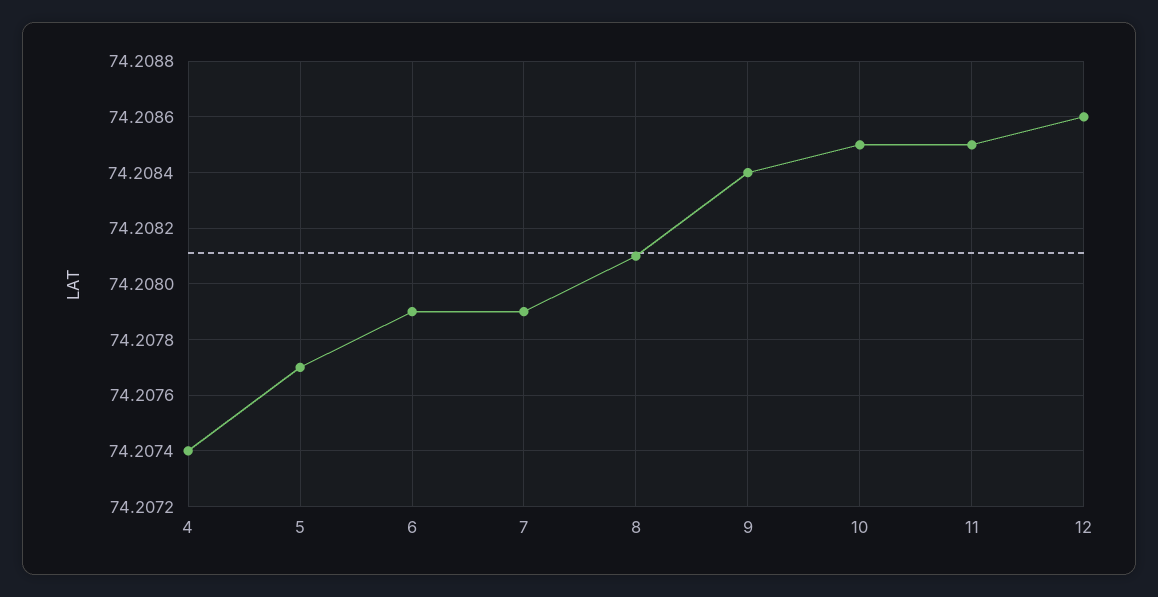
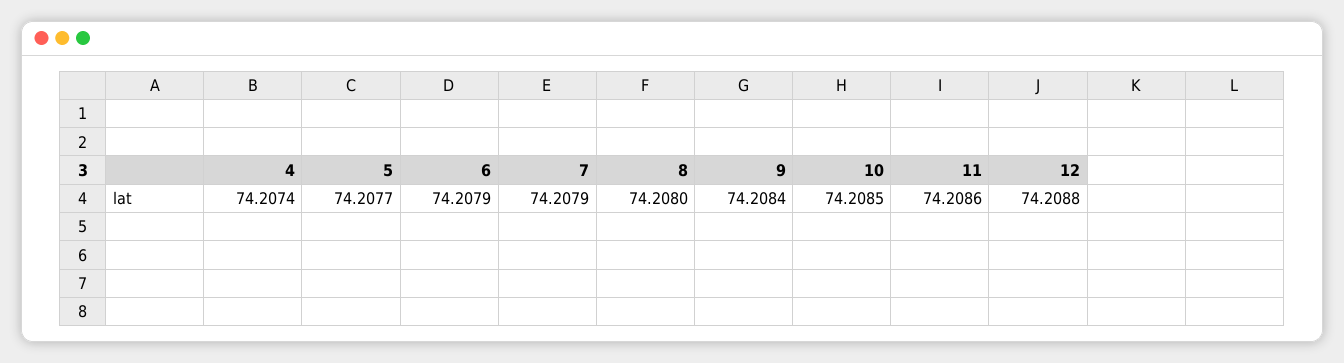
8: 74.2081 -> 74.208
11: 74.2085 -> 74.2086
12: 74.2086 -> 74.2088

